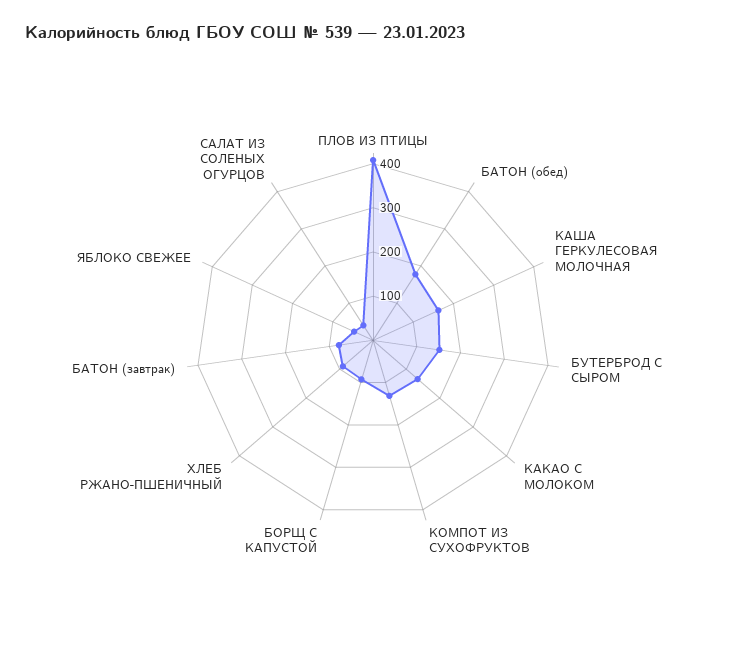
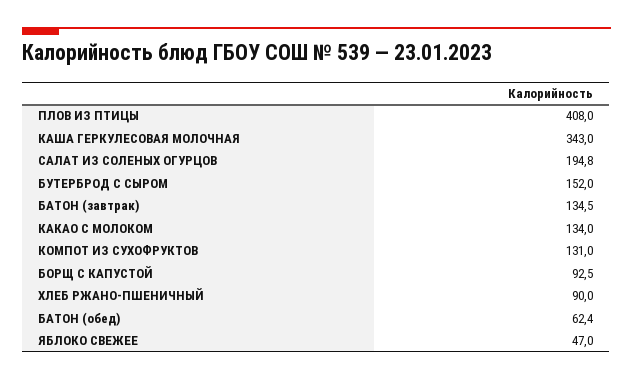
БАТОН (обед): 180 -> 62.4
КАША ГЕРКУЛЕСОВАЯ МОЛОЧНАЯ: 160 -> 343
БАТОН (завтрак): 80 -> 134.5
САЛАТ ИЗ СОЛЕНЫХ ОГУРЦОВ: 40 -> 194.8

